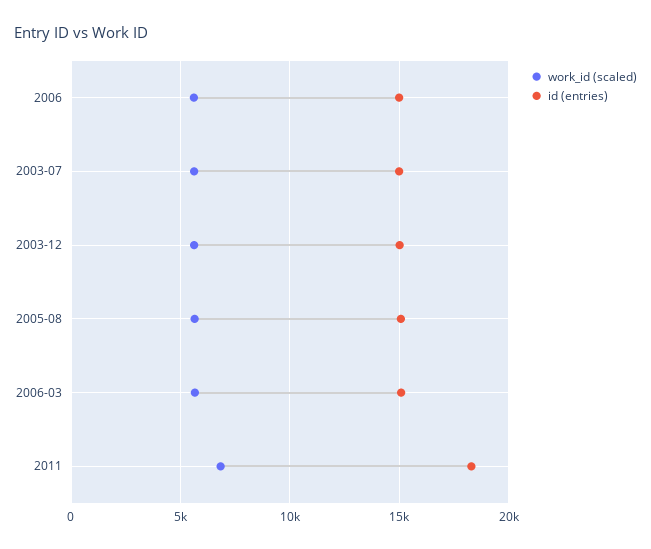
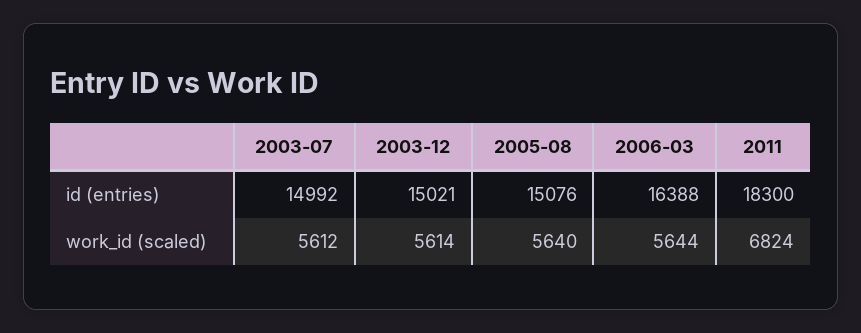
work_id (scaled), 2006: 5500 -> none
id (entries), 2006: 15000 -> none
id (entries), 2006-03: 15000 -> 16388

